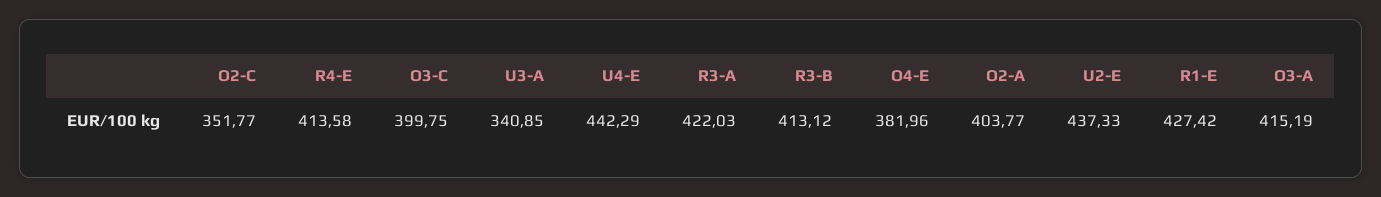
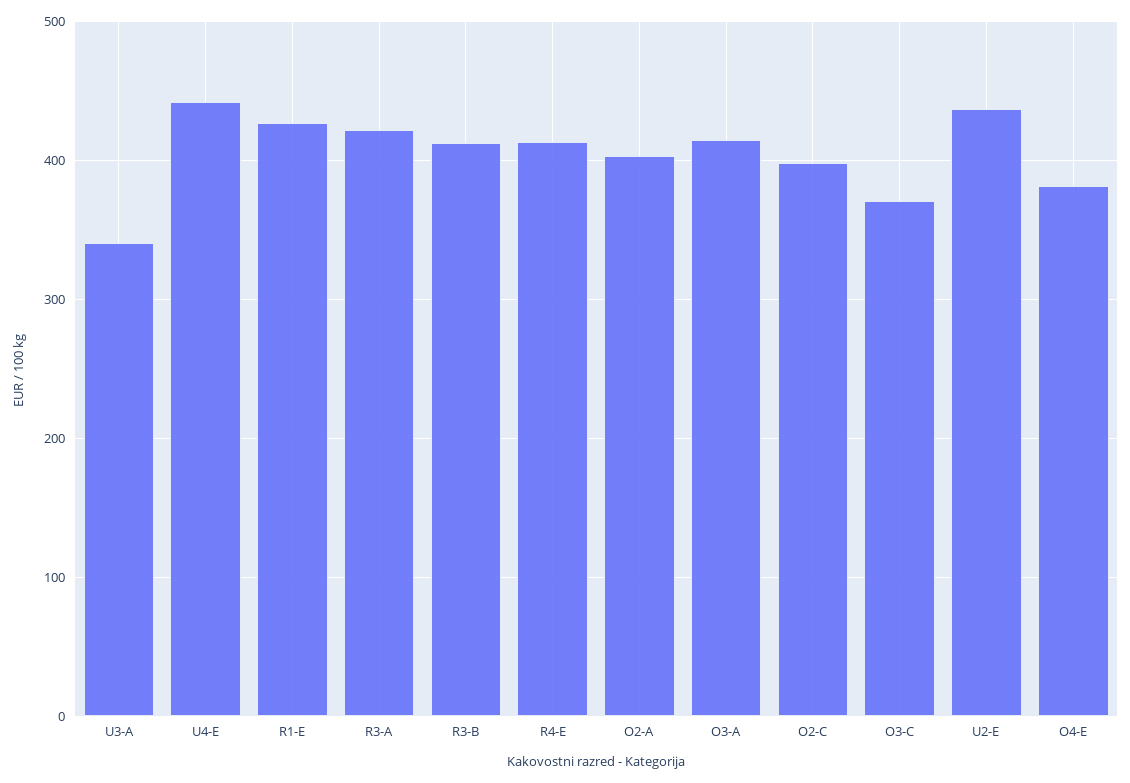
O2-C: 351.77 -> 400
O3-C: 399.75 -> 370

